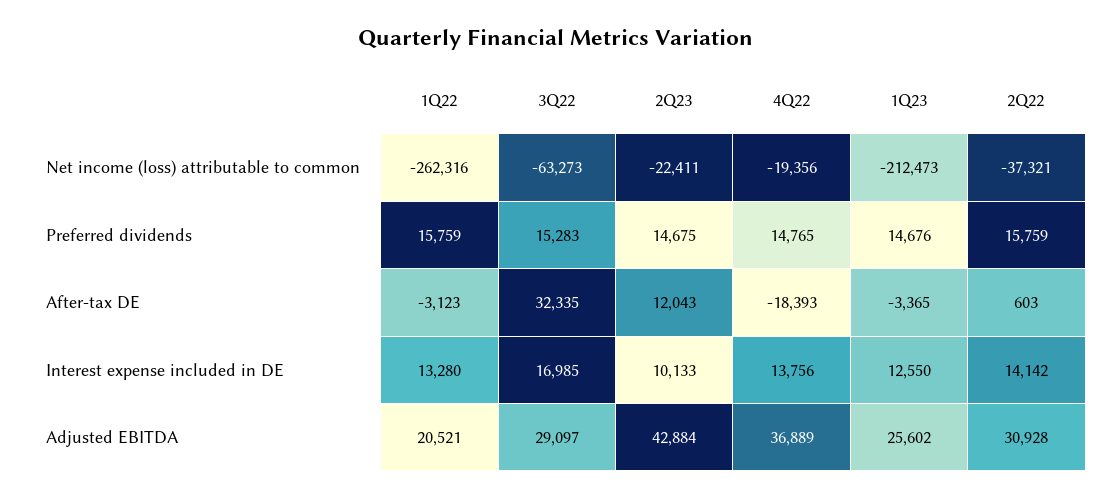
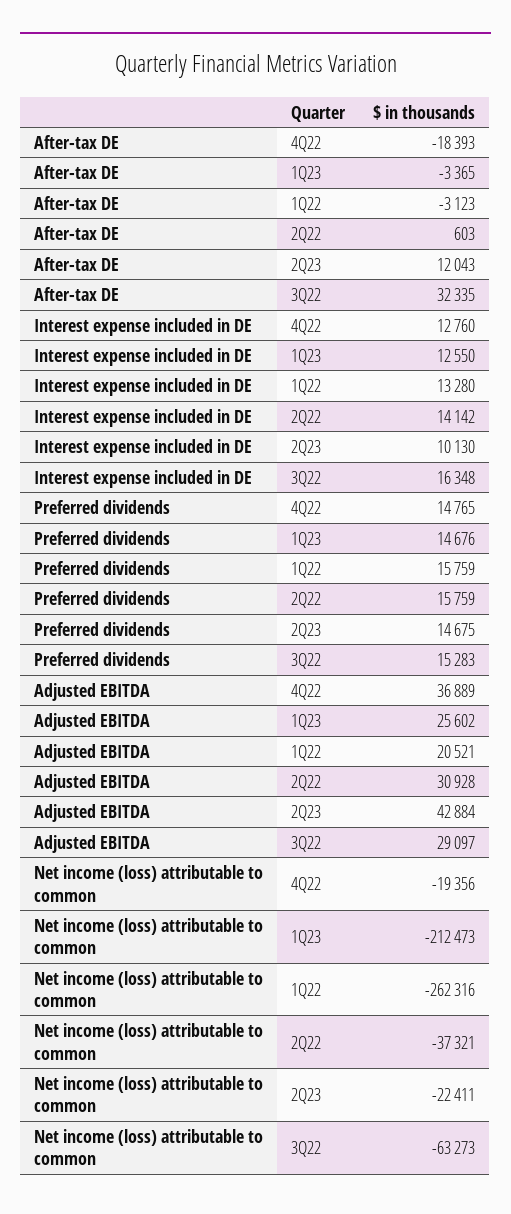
3Q22, Interest expense included in DE: 16985 -> 16348
2Q23, Interest expense included in DE: 10133 -> 10130
4Q22, Interest expense included in DE: 13756 -> 12760

